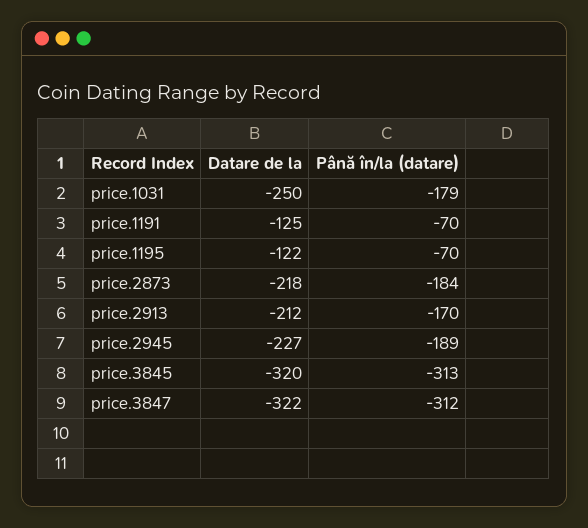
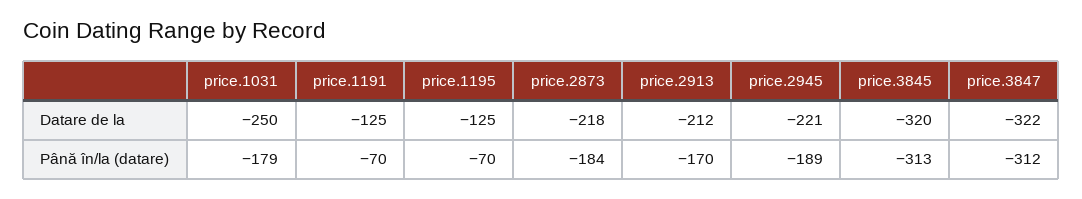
Datare de la, price.1195: -122 -> -125
Datare de la, price.2945: -227 -> -221

